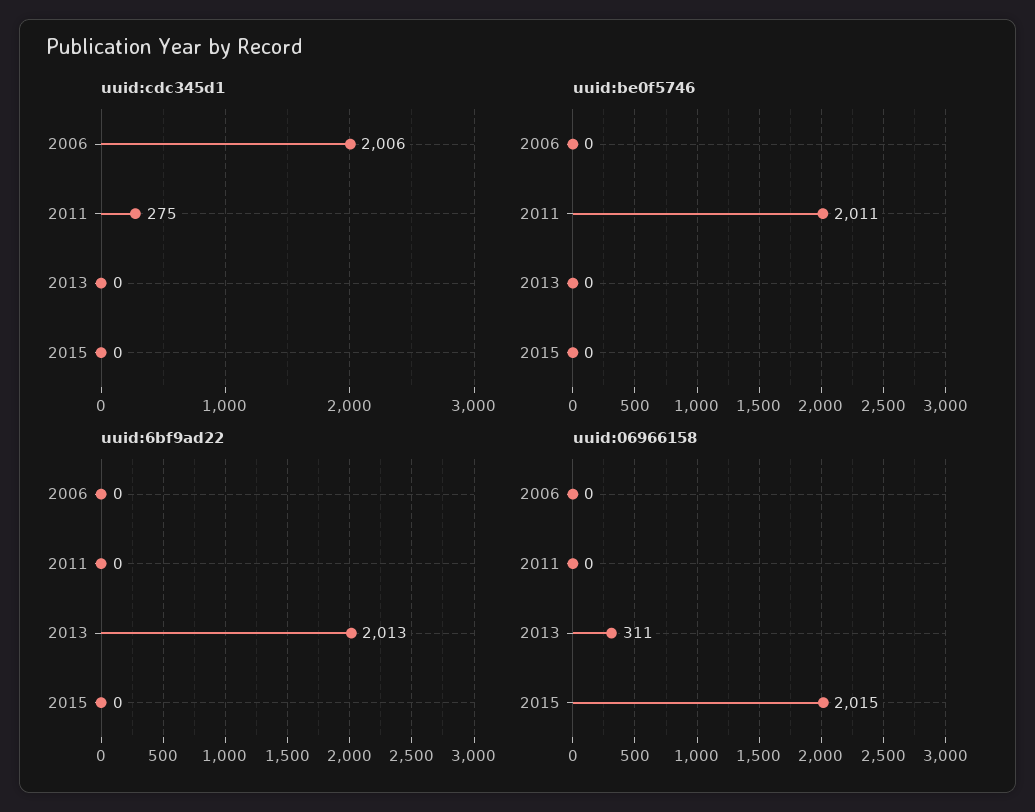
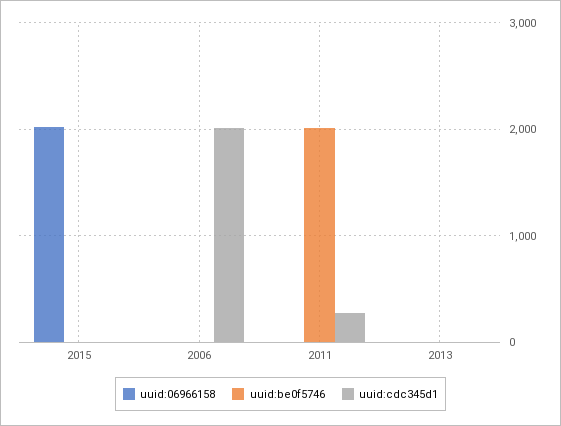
uuid:6bf9ad22, 2006: 0 -> none
uuid:6bf9ad22, 2011: 0 -> none
uuid:6bf9ad22, 2013: 2013 -> none
uuid:6bf9ad22, 2015: 0 -> none
uuid:06966158, 2013: 311 -> 0

